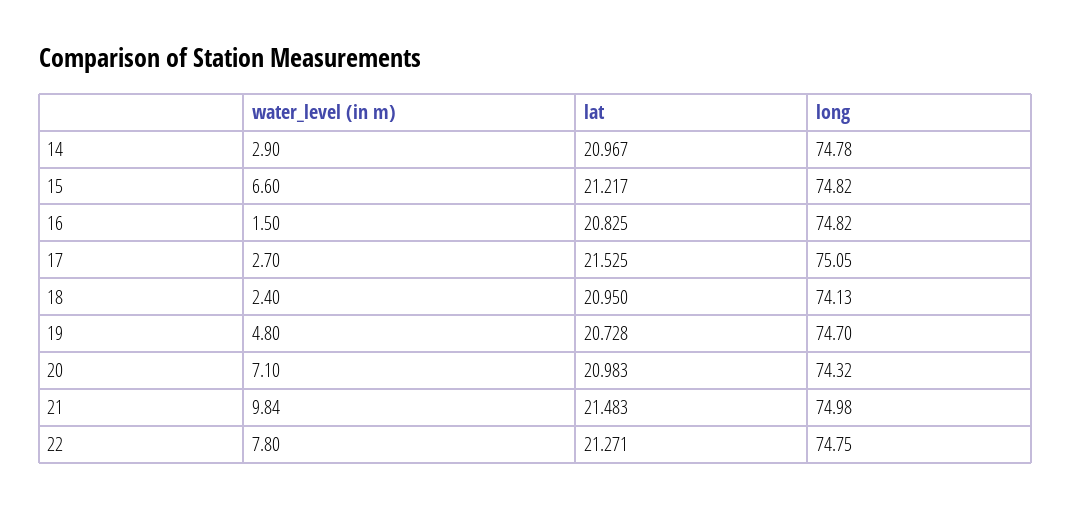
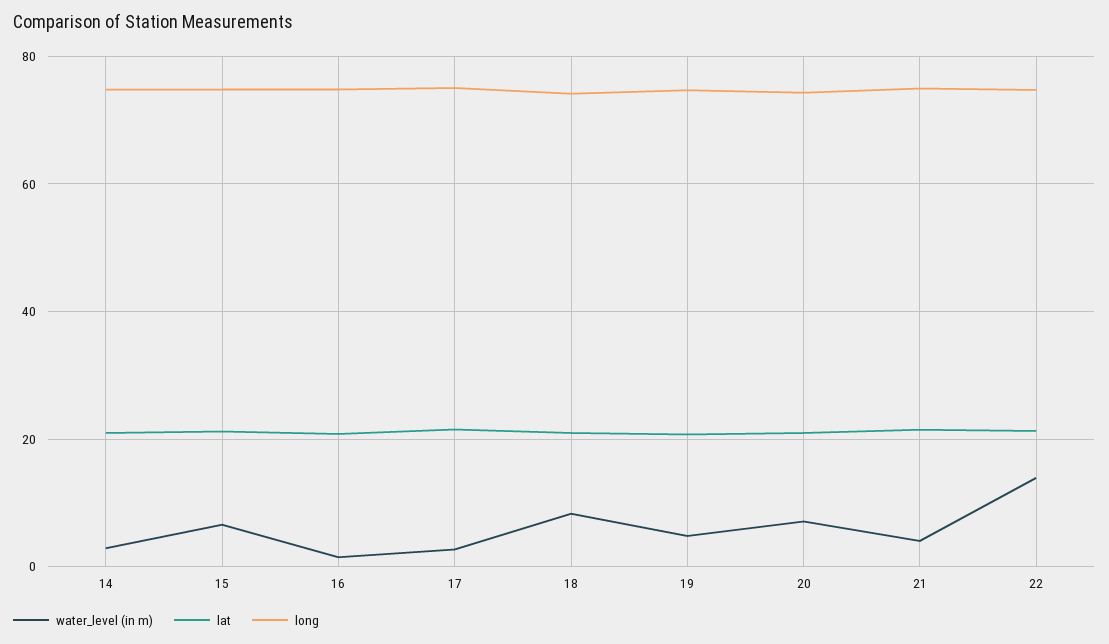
water_level (in m), 18: 2.4 -> 8
water_level (in m), 21: 9.84 -> 4
water_level (in m), 22: 7.8 -> 14

